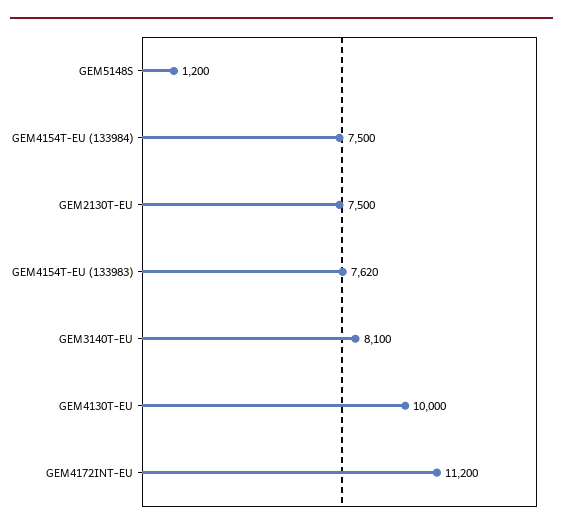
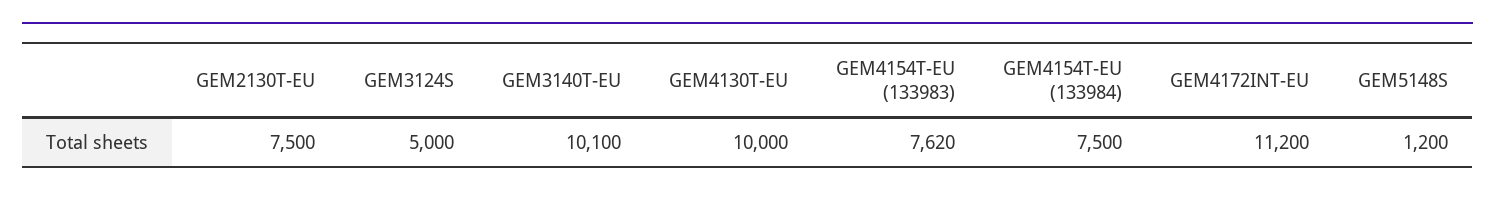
GEM3140T-EU: 8100 -> 10100
GEM3124S: none -> 5000

